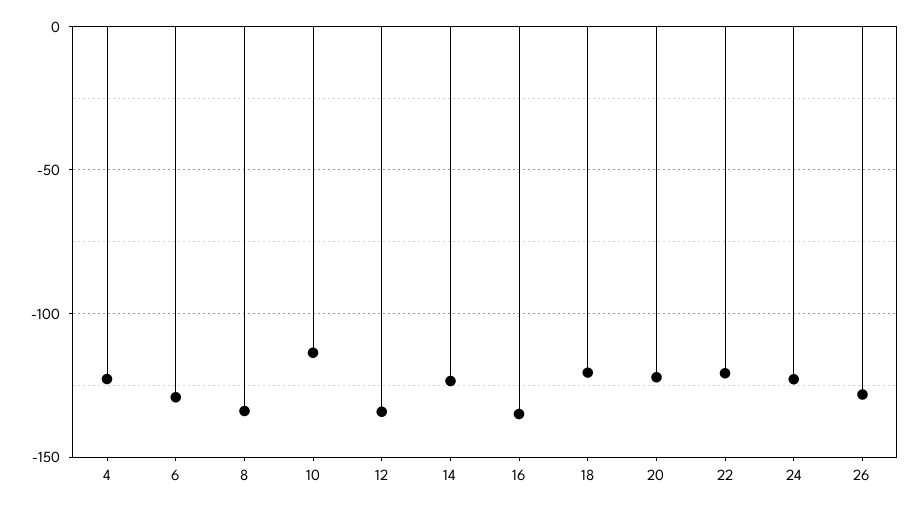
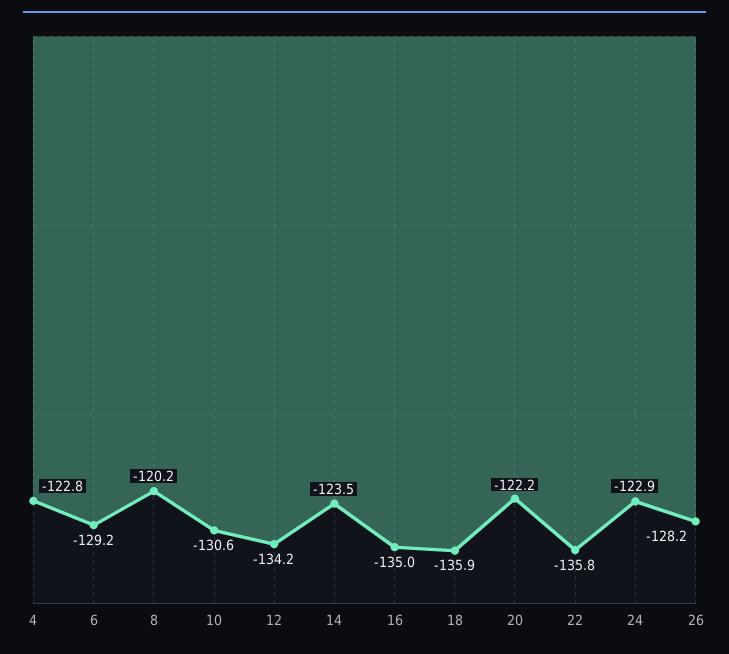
8: -135 -> -120.2
10: -115 -> -130.6
18: -120 -> -135.9
22: -120 -> -135.8

